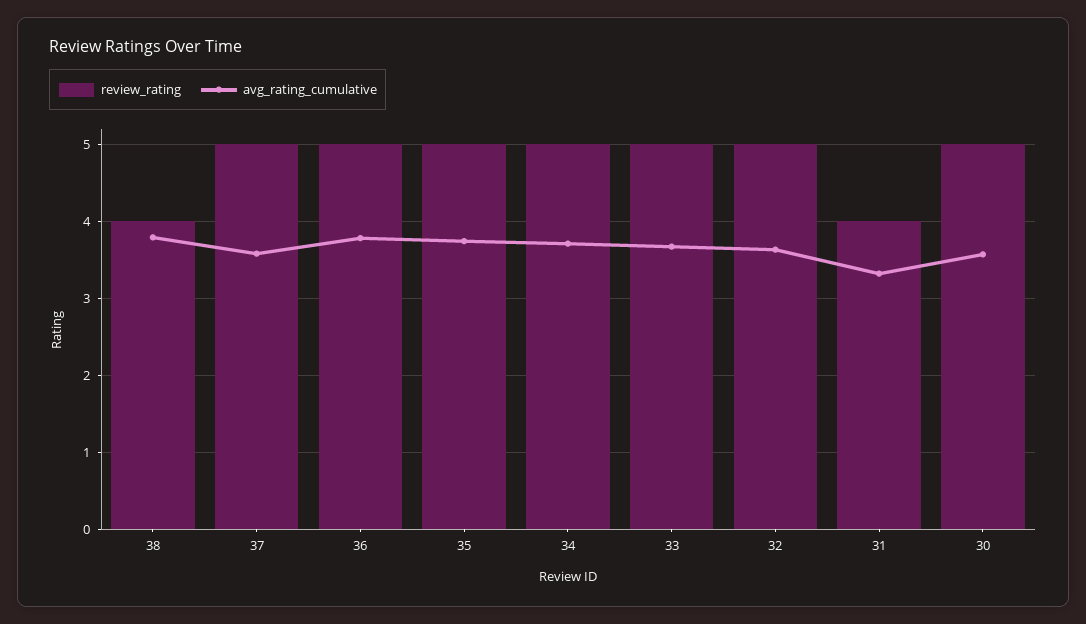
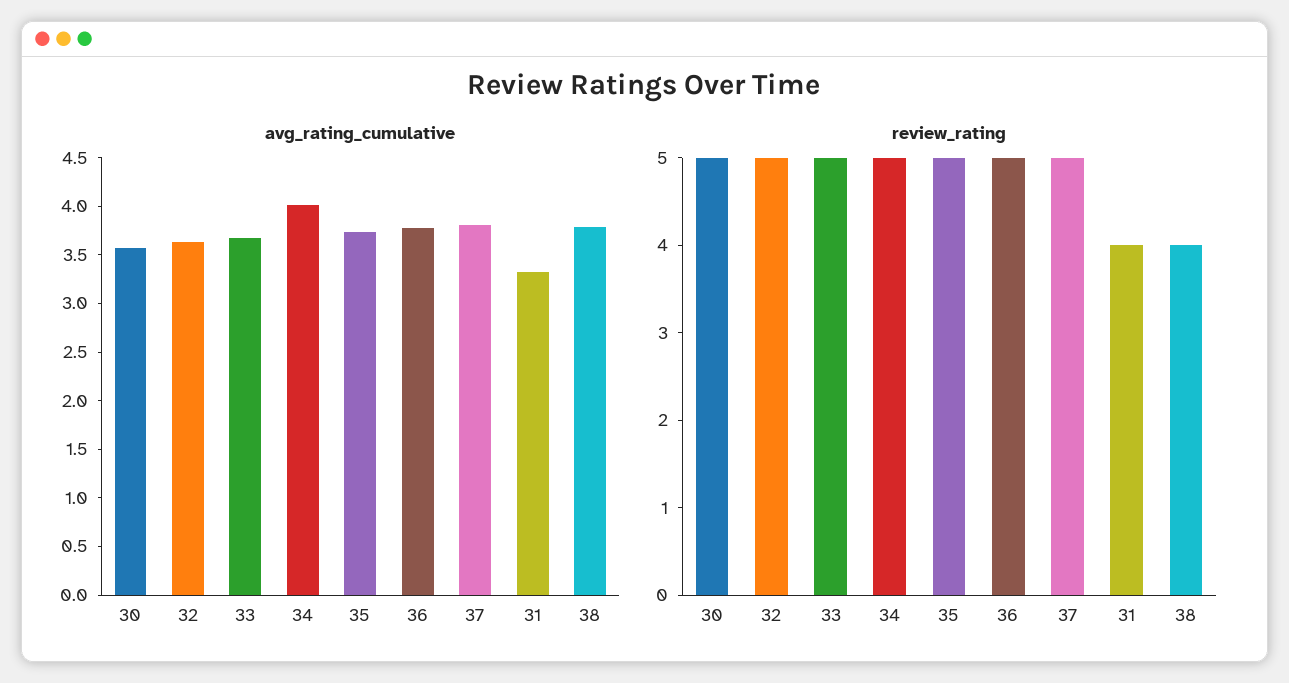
avg_rating_cumulative, 37: 3.6 -> 3.8
avg_rating_cumulative, 34: 3.7 -> 4

